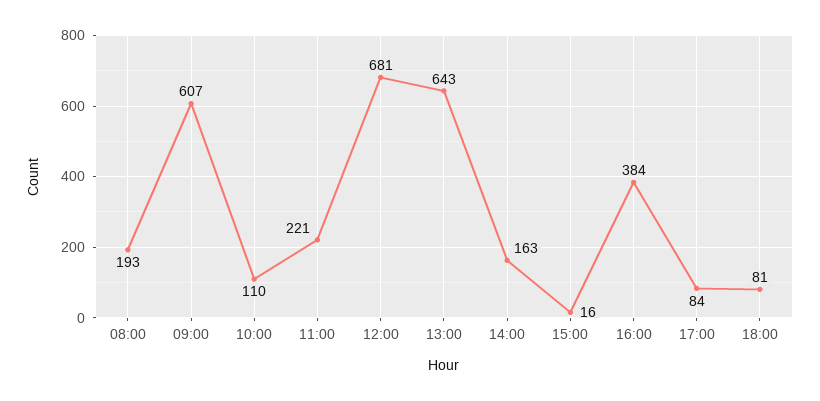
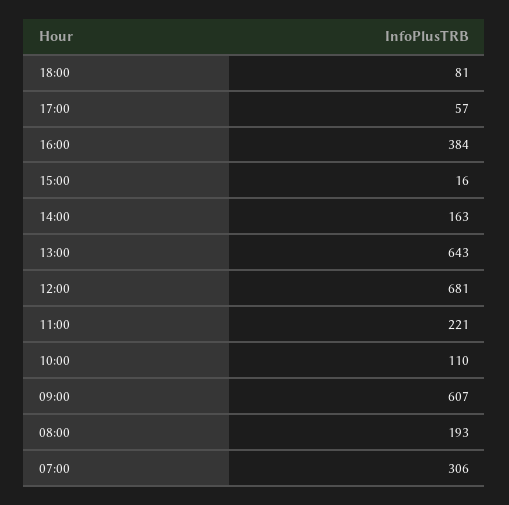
17:00: 84 -> 57
07:00: none -> 306

